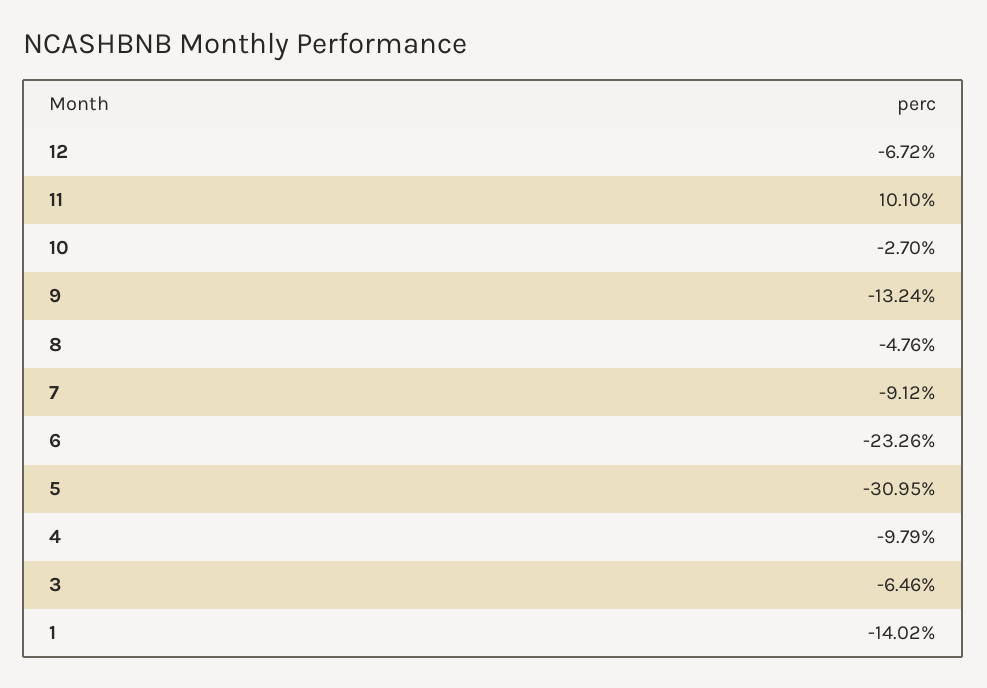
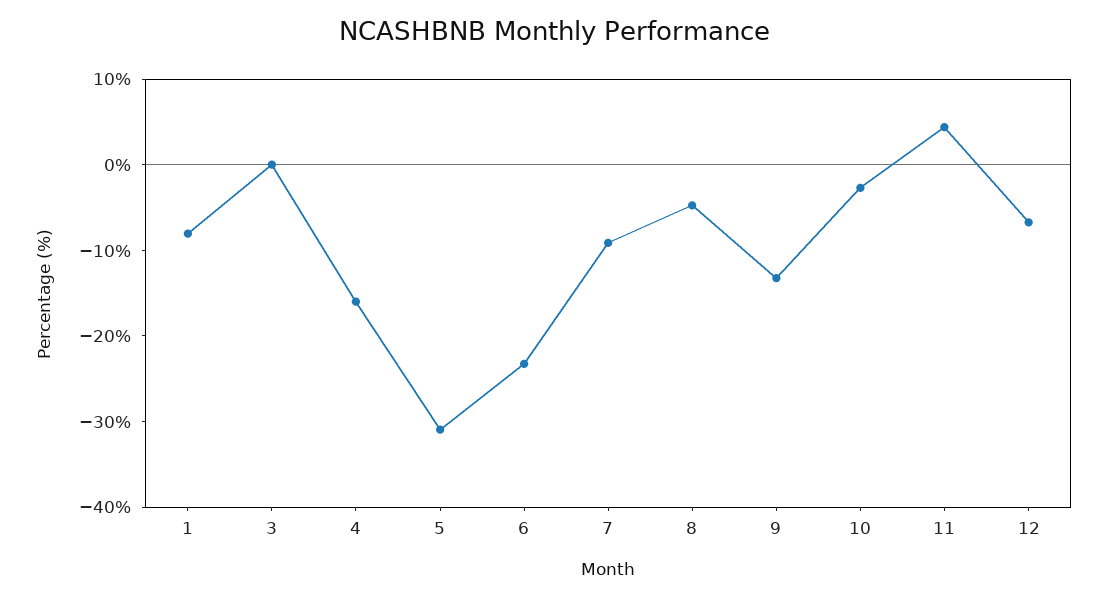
11: 10.1 -> 4
4: -9.79 -> -16
3: -6.46 -> 0
1: -14.02 -> -8

